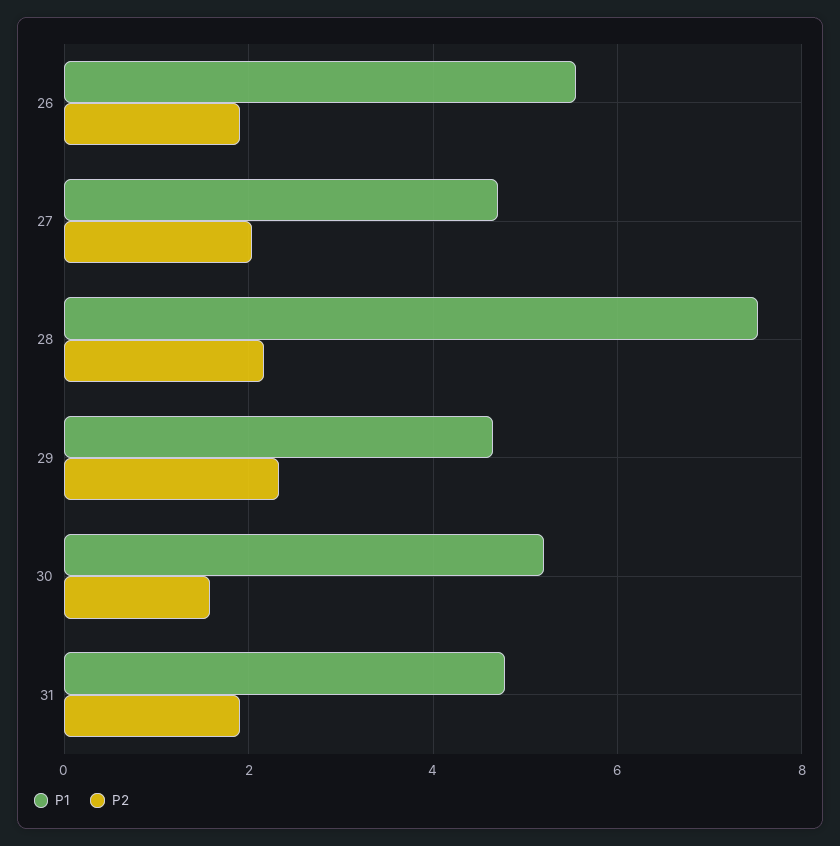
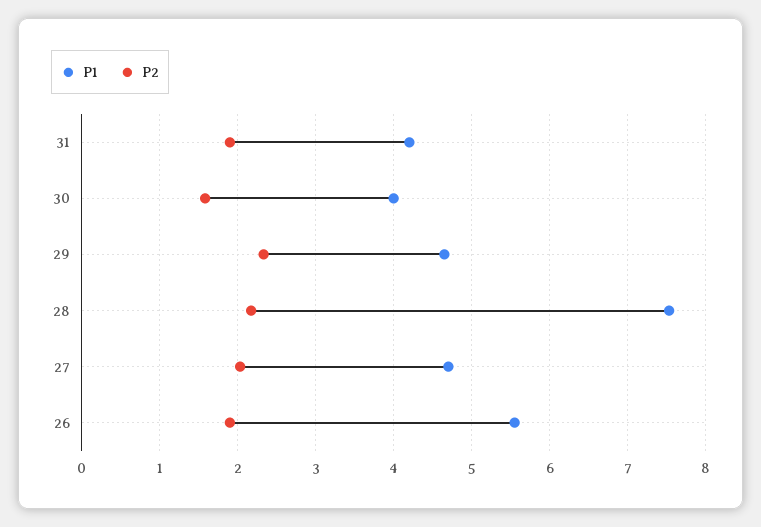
P1, 30: 5.2 -> 4
P1, 31: 4.8 -> 4.2

